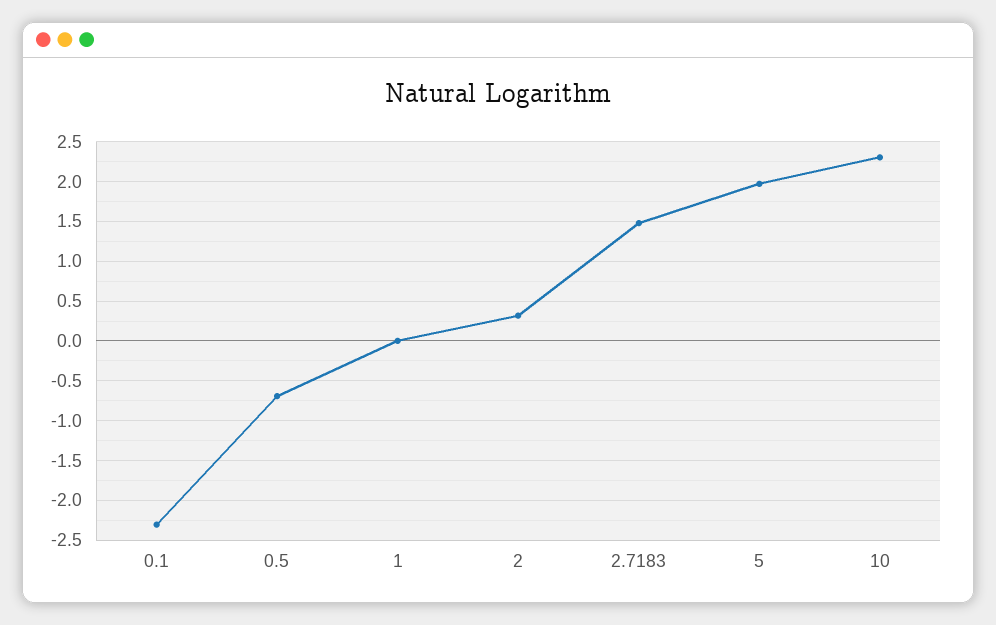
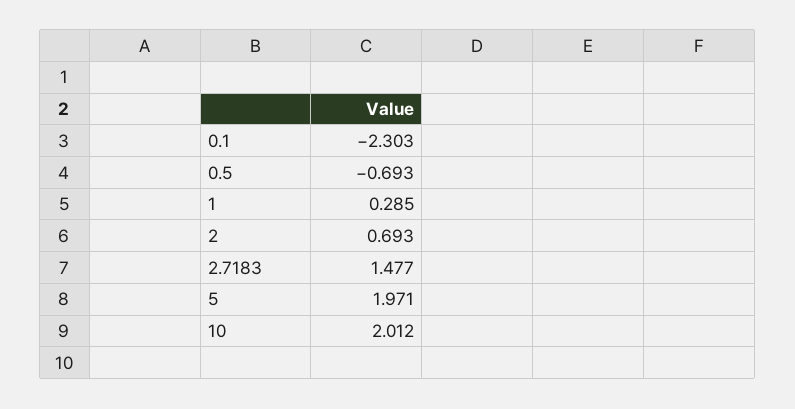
1: 0 -> 0.285
2: 0.3 -> 0.693
10: 2.3 -> 2.012

